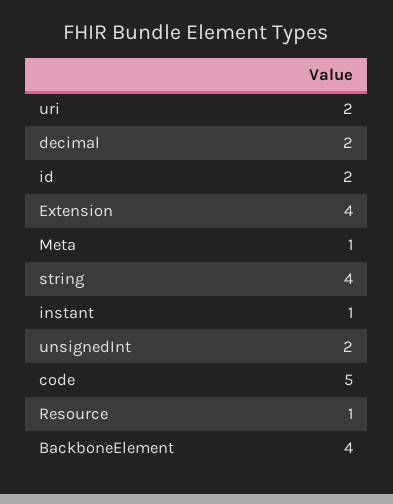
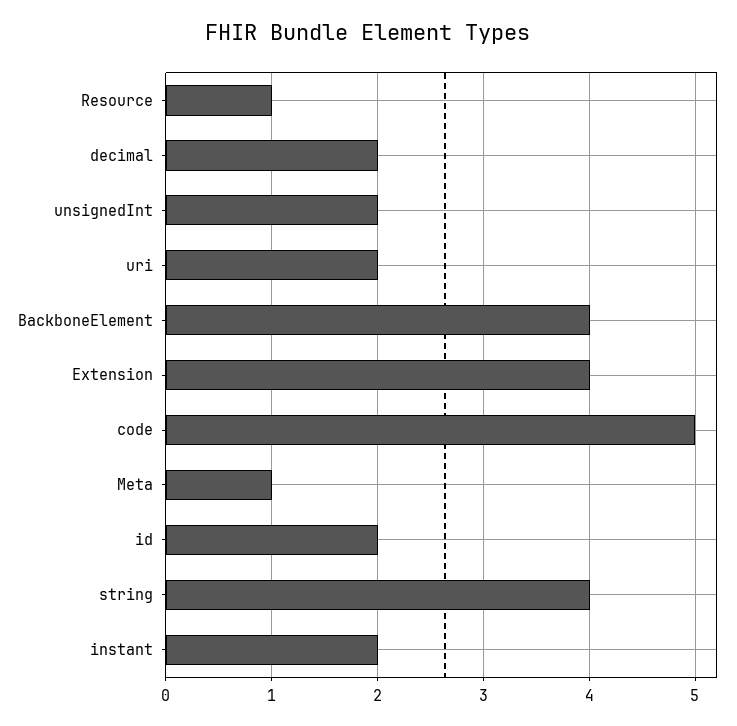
instant: 1 -> 2

